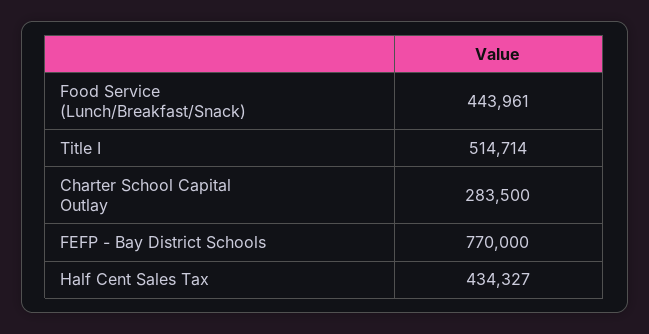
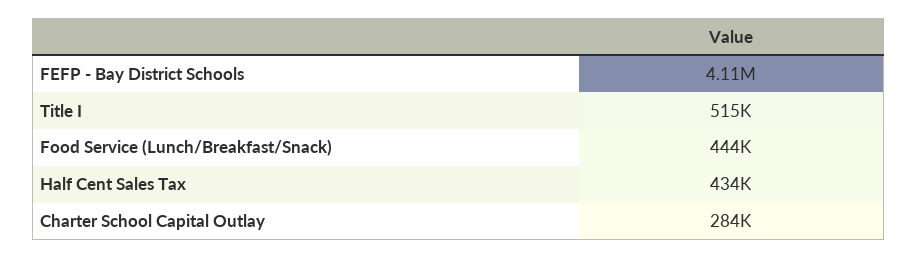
FEFP - Bay District Schools: 770000 -> 4110000

